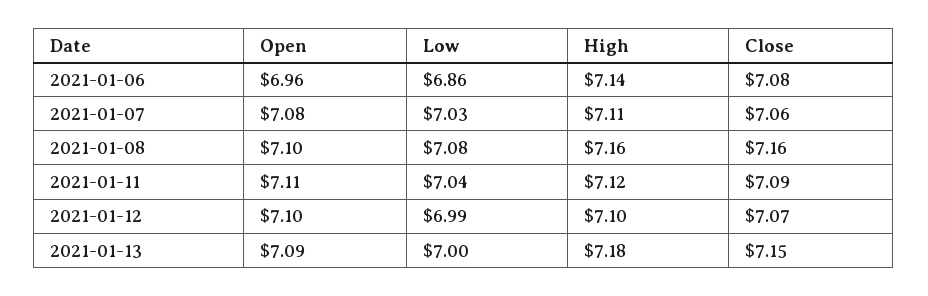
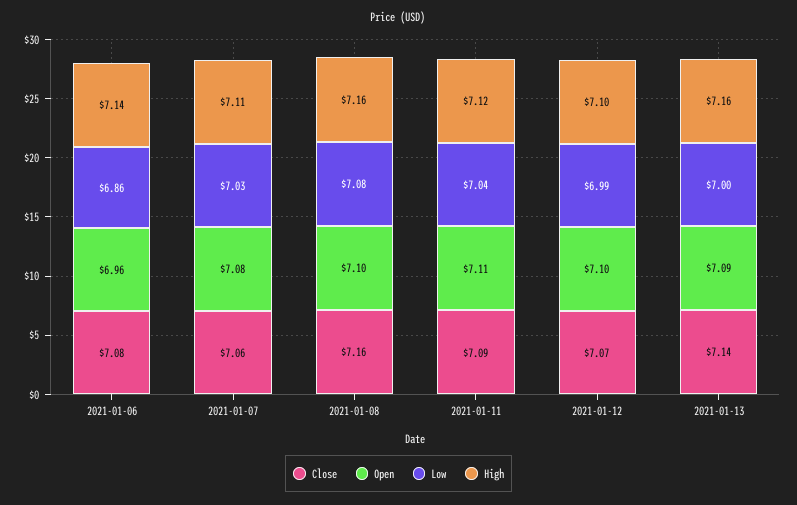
High, 2021-01-13: 7.18 -> 7.16
Close, 2021-01-13: 7.15 -> 7.14

